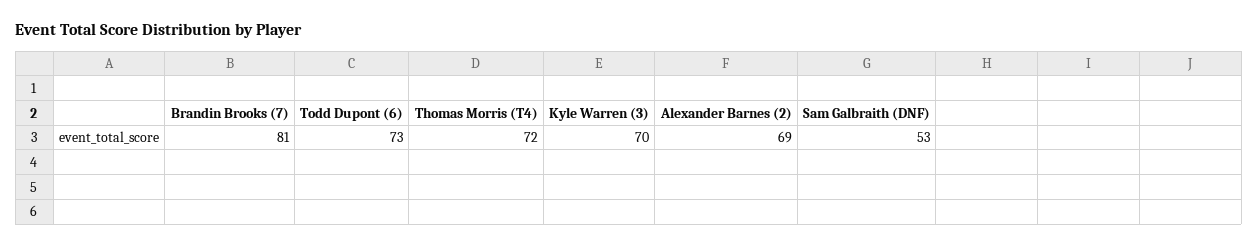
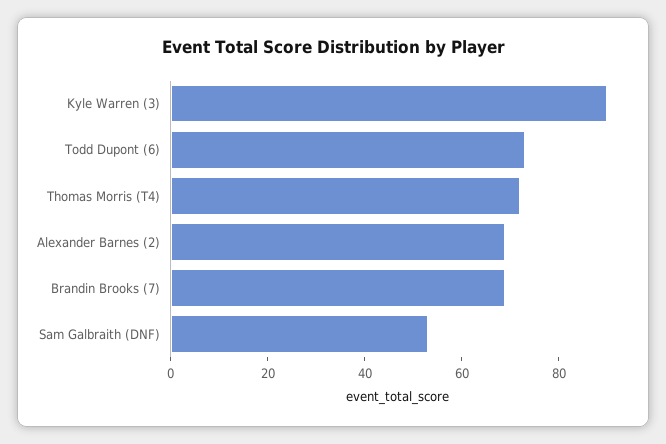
Brandin Brooks (7): 81 -> 70
Kyle Warren (3): 70 -> 90

